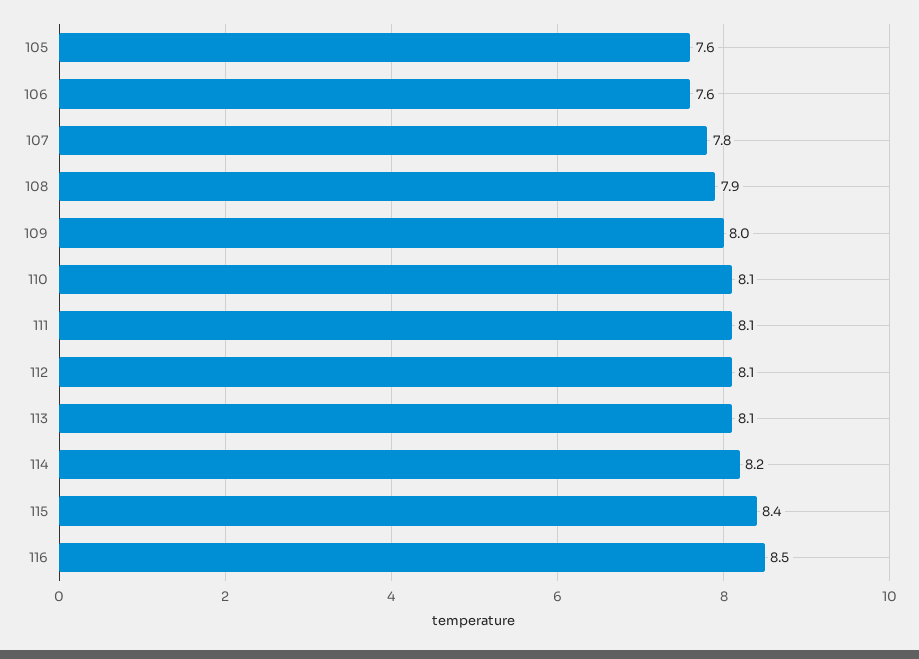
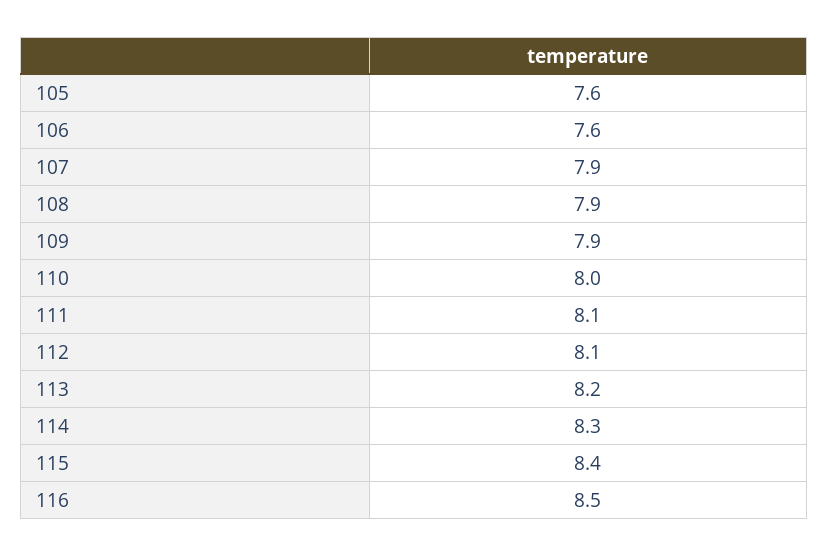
107: 7.8 -> 7.9
109: 8 -> 7.9
110: 8.1 -> 8
113: 8.1 -> 8.2
114: 8.2 -> 8.3

